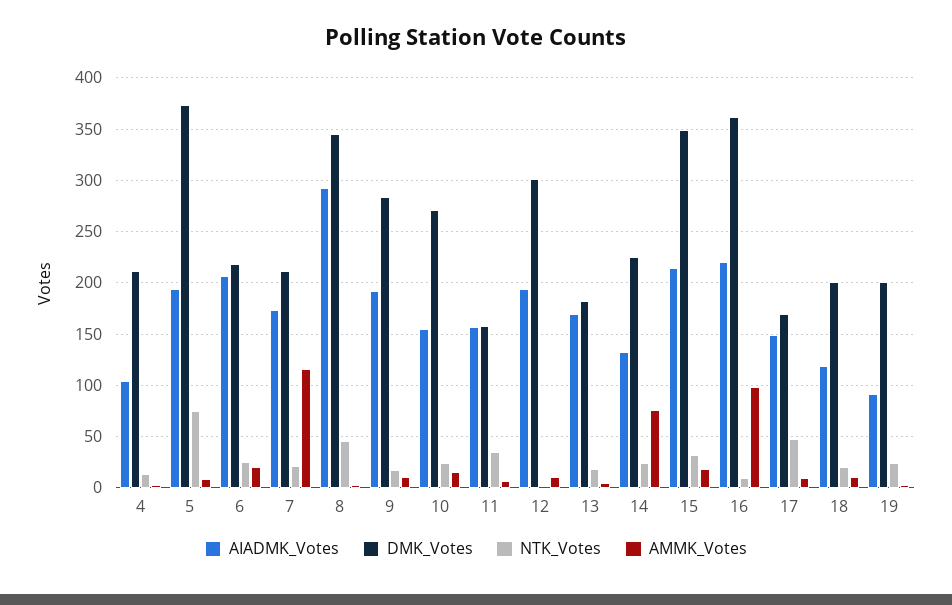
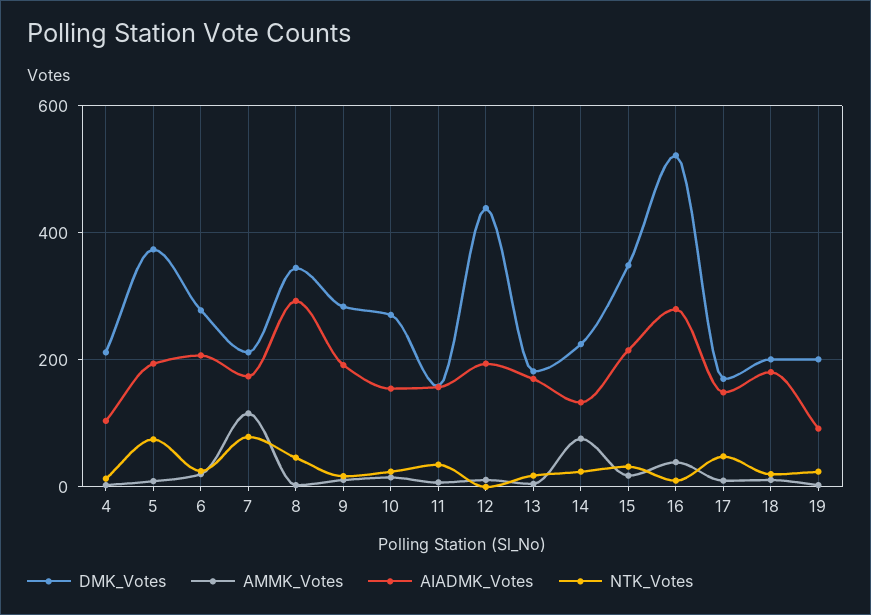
DMK_Votes, 6: 220 -> 280
NTK_Votes, 7: 20 -> 80
DMK_Votes, 12: 300 -> 440
AIADMK_Votes, 16: 220 -> 280
DMK_Votes, 16: 360 -> 520
AMMK_Votes, 16: 100 -> 40
AIADMK_Votes, 18: 120 -> 180

